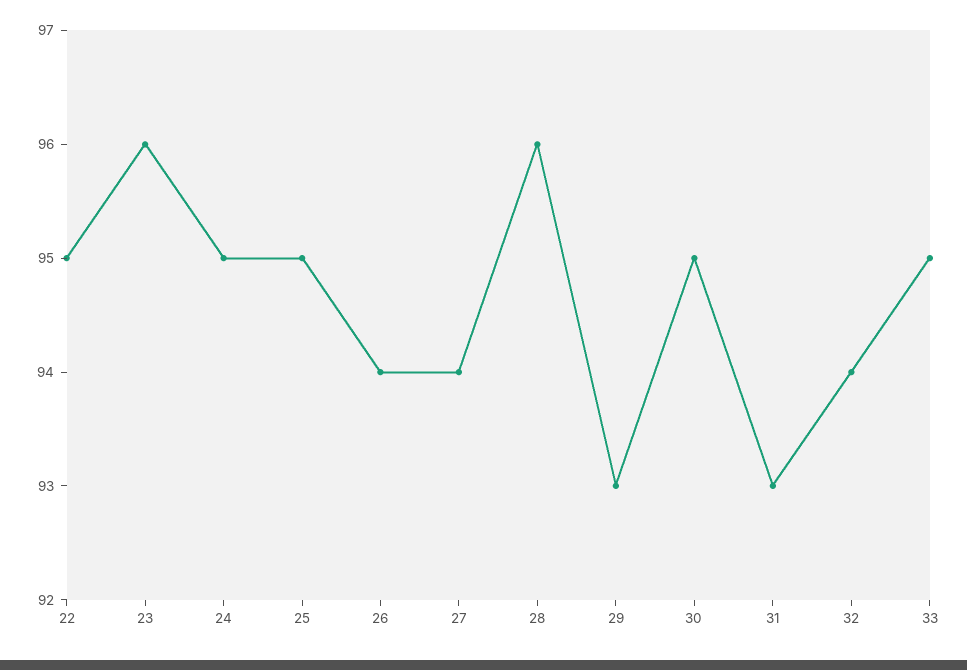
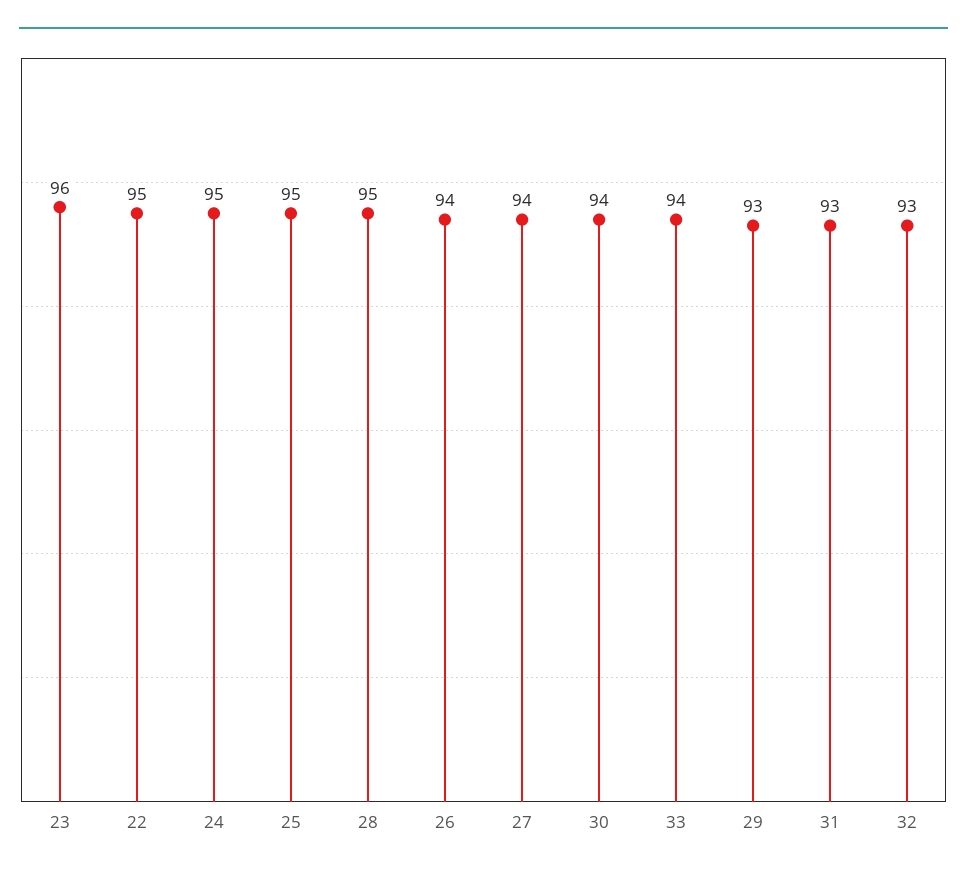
28: 96 -> 95
30: 95 -> 94
32: 94 -> 93
33: 95 -> 94

